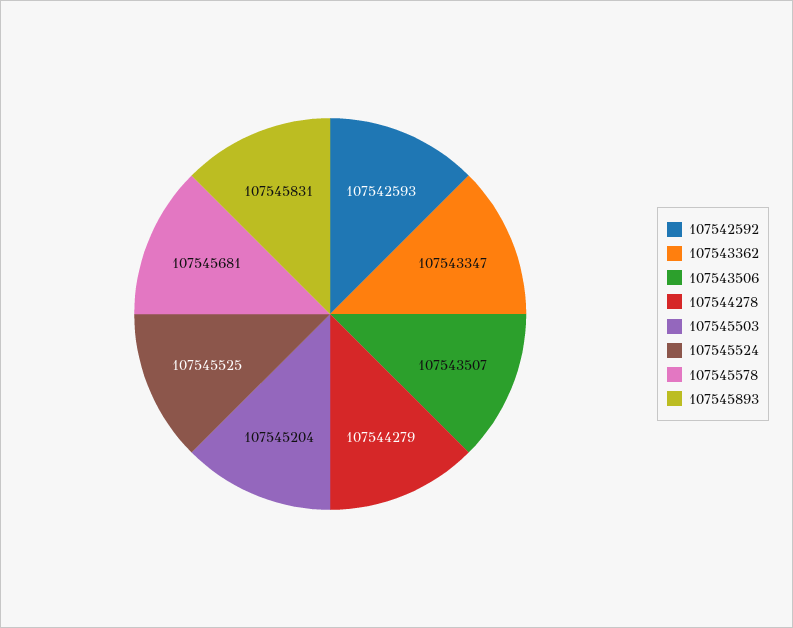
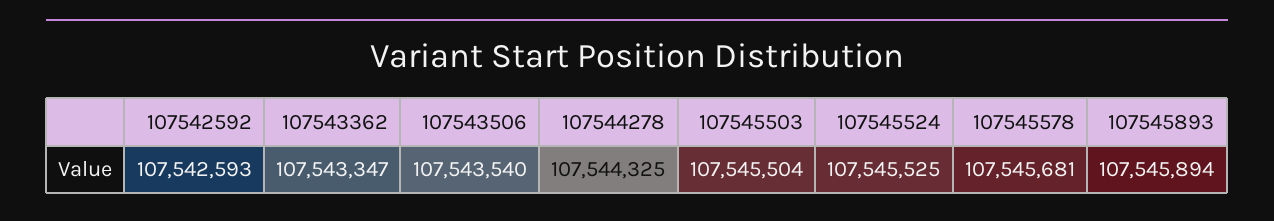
107543506: 107543507 -> 107543540
107544278: 107544279 -> 107544325
107545503: 107545204 -> 107545504
107545893: 107545831 -> 107545894

